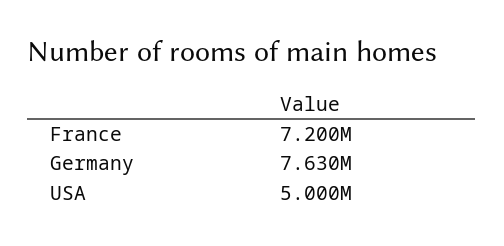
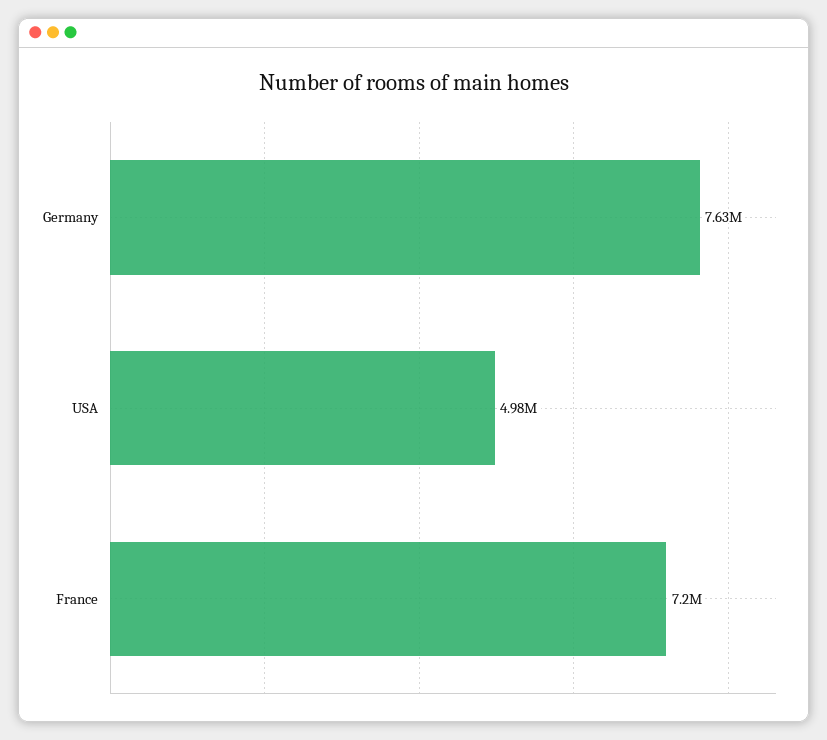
USA: 5000000 -> 4980000

